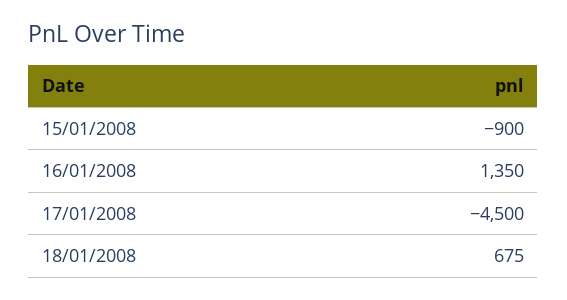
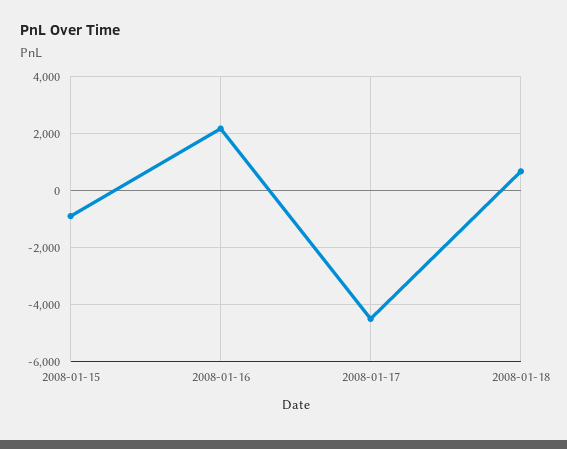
16/01/2008: 1350 -> 2250

